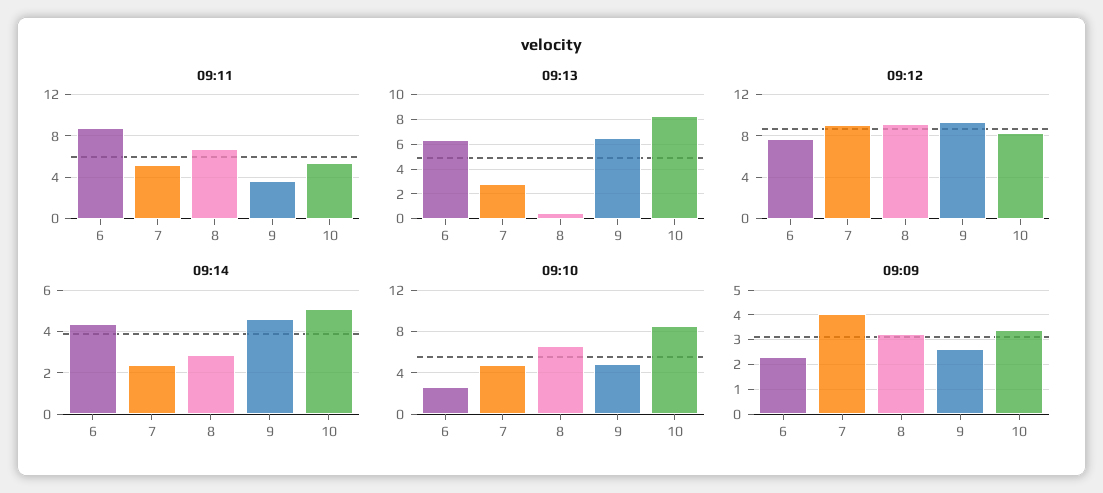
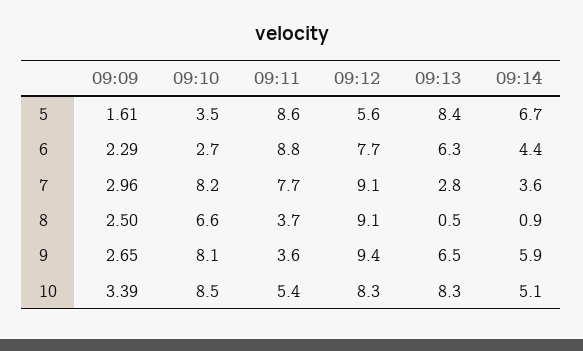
09:11, 7: 5 -> 7.7
09:11, 8: 7 -> 3.7
09:14, 7: 2.5 -> 3.6
09:14, 8: 3 -> 0.9
09:14, 9: 4.5 -> 5.9
09:10, 7: 5 -> 8.2
09:10, 9: 5 -> 8.1
09:09, 7: 4 -> 2.96
09:09, 8: 3.25 -> 2.5
09:09, 5: none -> 1.61
09:10, 5: none -> 3.5
09:11, 5: none -> 8.6
09:12, 5: none -> 5.6
09:13, 5: none -> 8.4
09:14, 5: none -> 6.7

